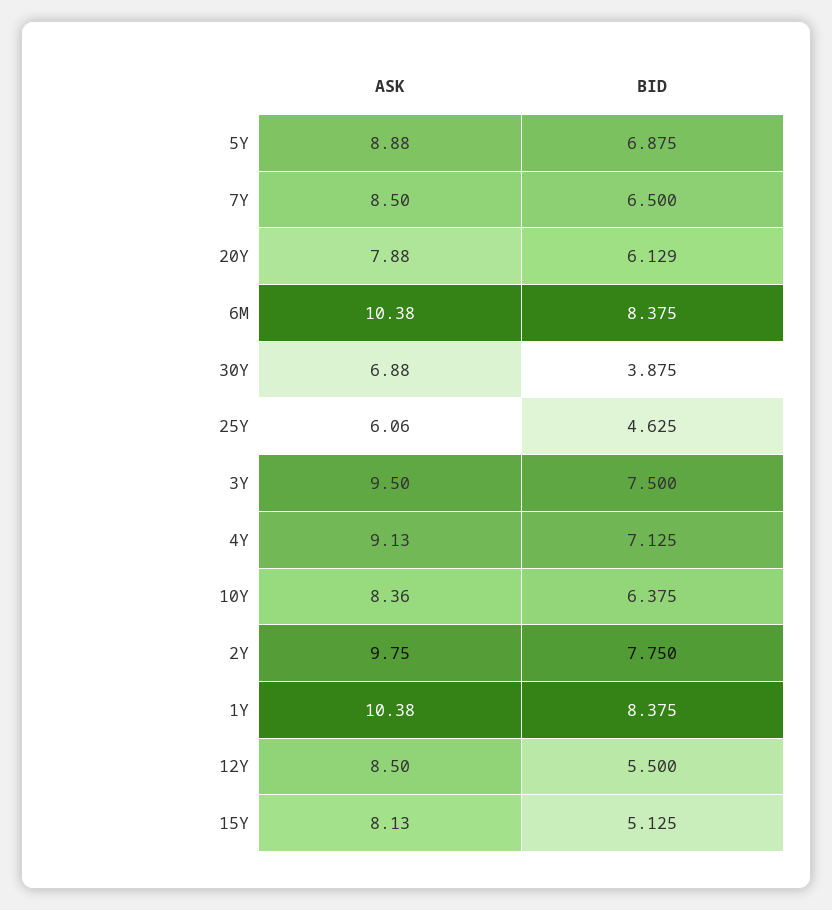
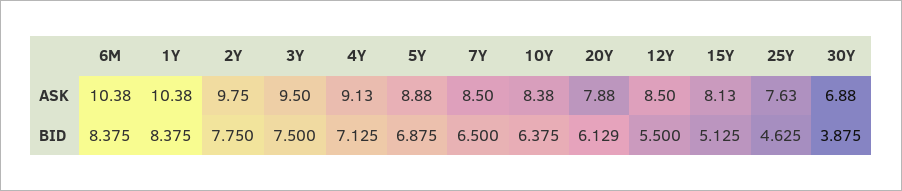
ASK, 25Y: 6.06 -> 7.63
ASK, 10Y: 8.36 -> 8.38

